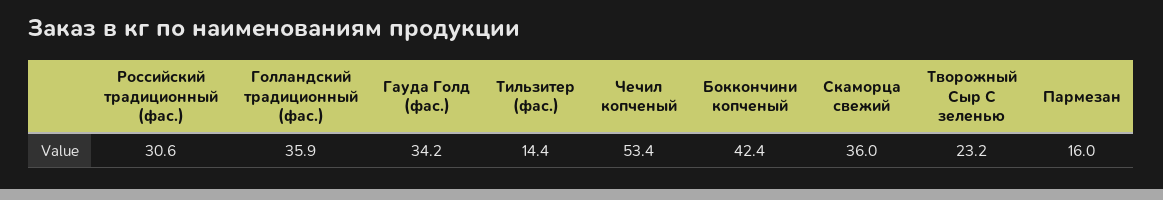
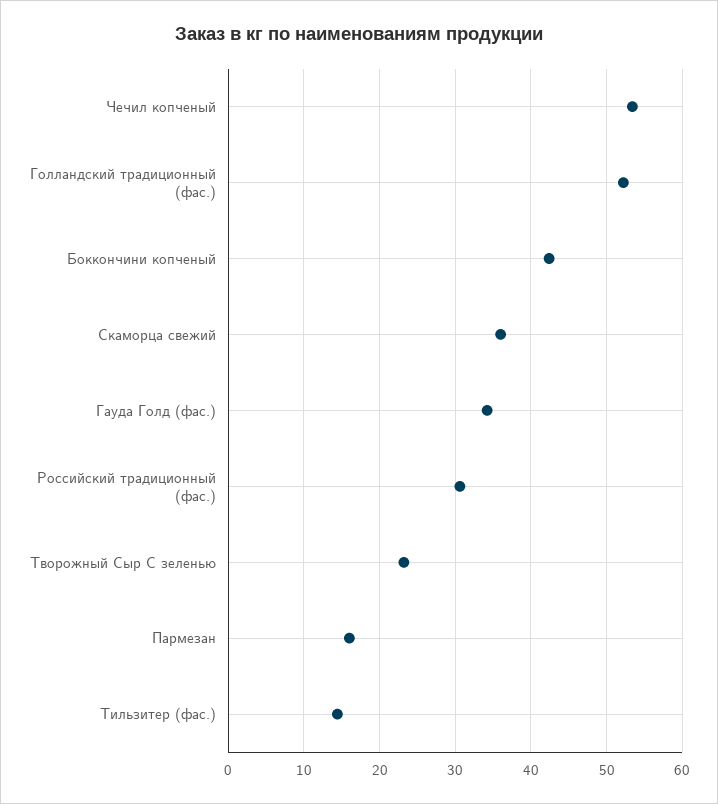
Голландский традиционный (фас.): 35.9 -> 52

